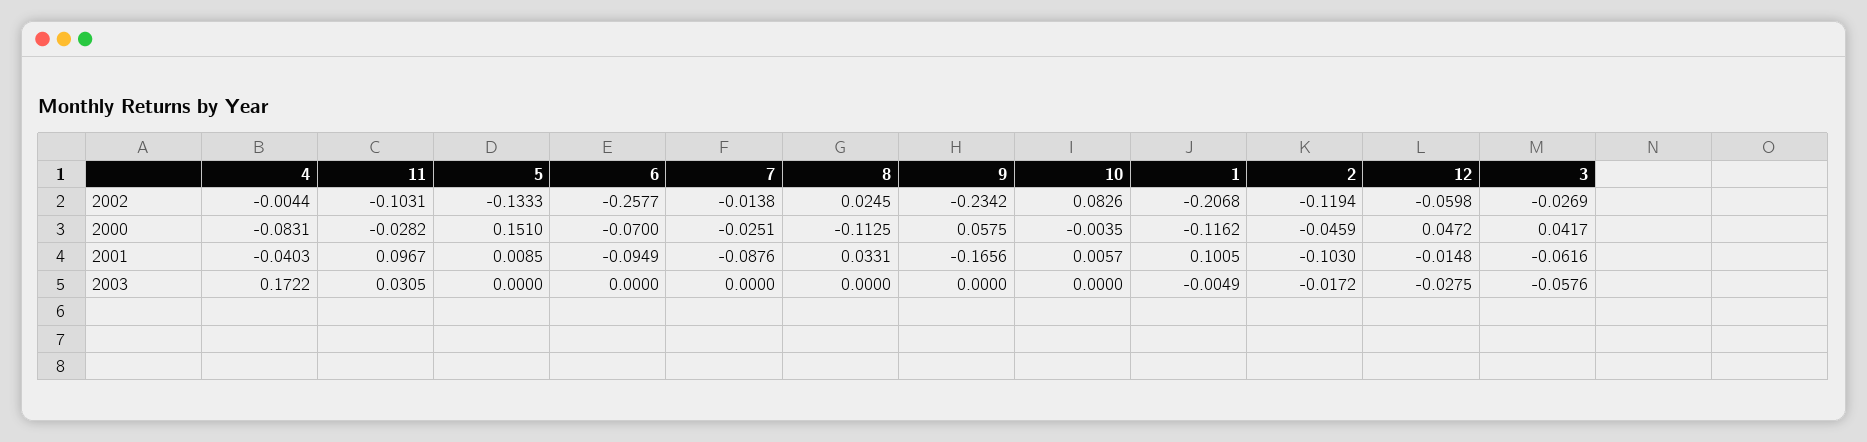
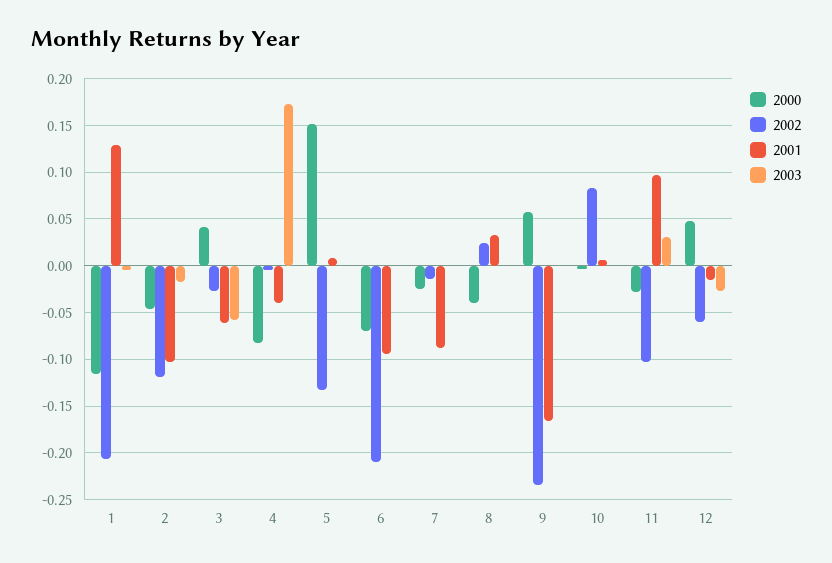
2002, 6: -0.2577 -> -0.21
2000, 8: -0.1125 -> -0.04
2001, 1: 0.1005 -> 0.13

